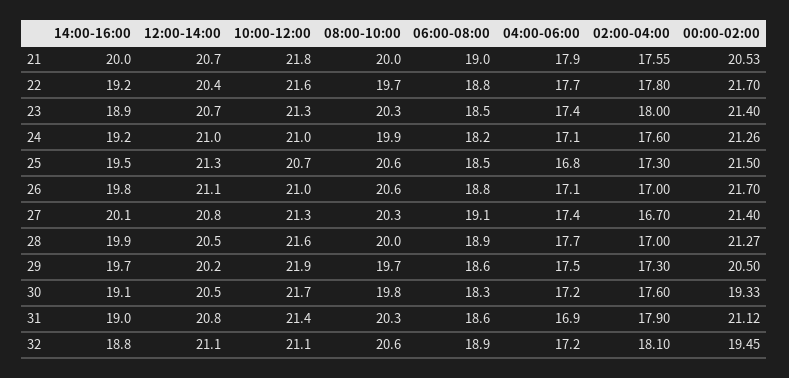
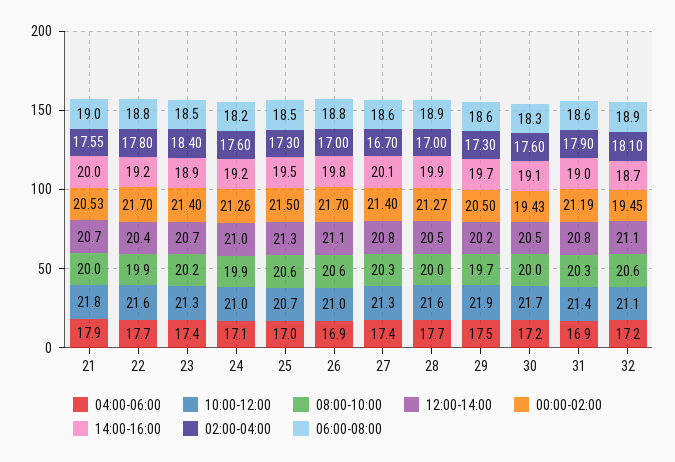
08:00-10:00, 22: 19.7 -> 19.9
08:00-10:00, 23: 20.3 -> 20.2
02:00-04:00, 23: 18 -> 18.4
04:00-06:00, 25: 16.8 -> 17
04:00-06:00, 26: 17.1 -> 16.9
06:00-08:00, 27: 19.1 -> 18.6
08:00-10:00, 30: 19.8 -> 20
00:00-02:00, 30: 19.33 -> 19.43
00:00-02:00, 31: 21.12 -> 21.19
14:00-16:00, 32: 18.8 -> 18.7

